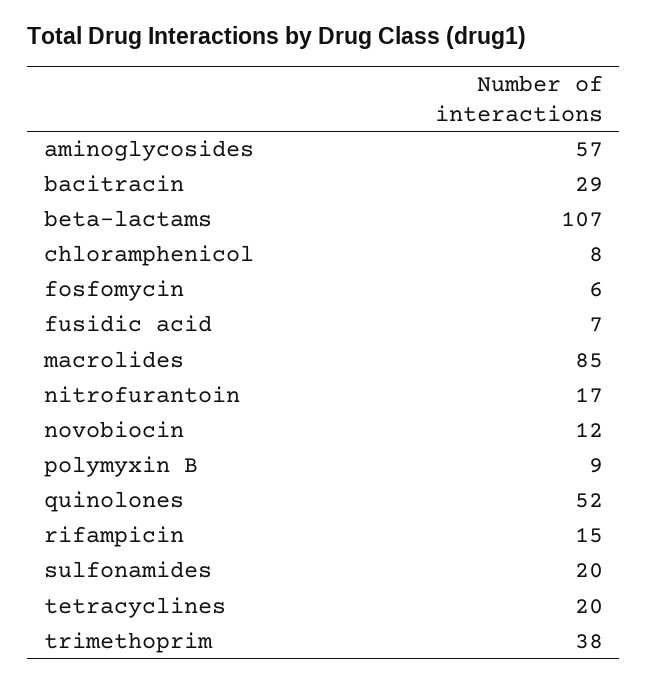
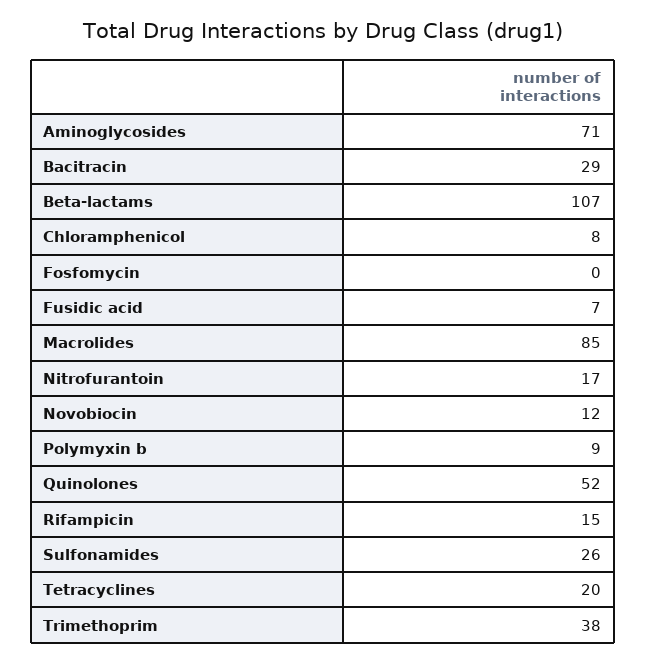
aminoglycosides: 57 -> 71
fosfomycin: 6 -> 0
sulfonamides: 20 -> 26

